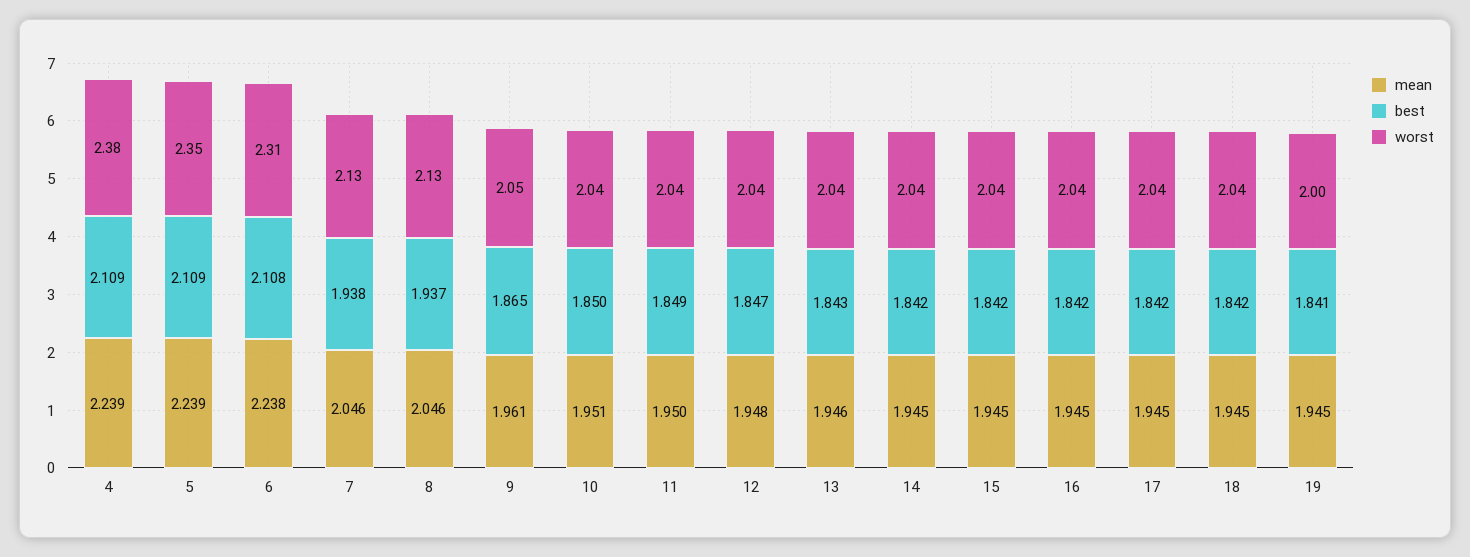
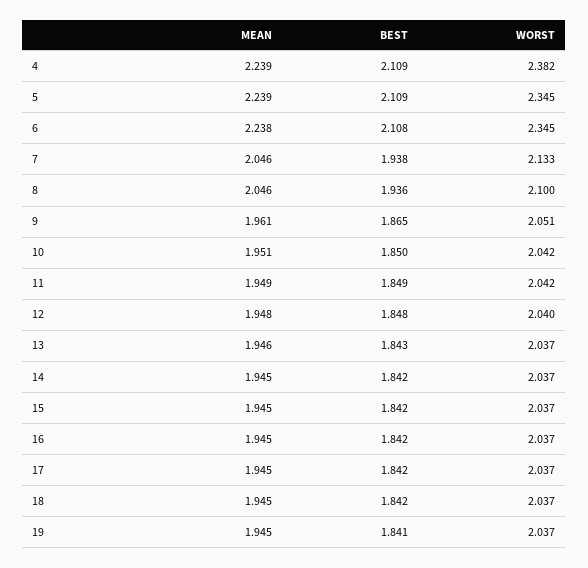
worst, 6: 2.31 -> 2.345
best, 8: 1.937 -> 1.936
worst, 8: 2.13 -> 2.1
mean, 11: 1.95 -> 1.949
best, 12: 1.847 -> 1.848
worst, 19: 2 -> 2.037

